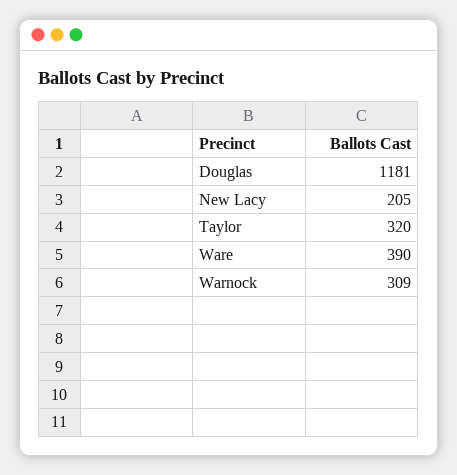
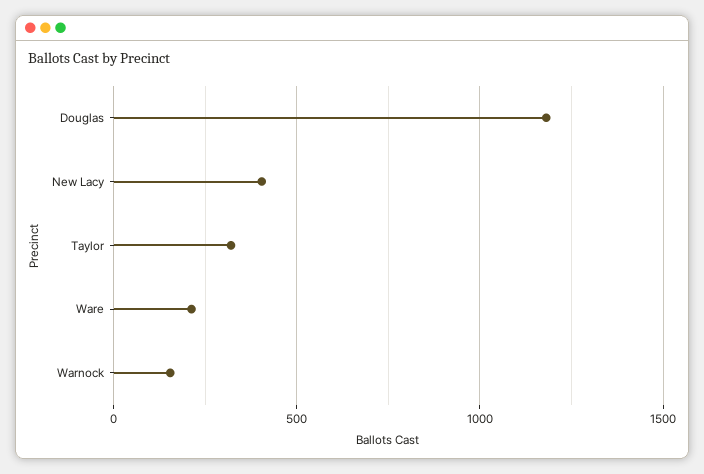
New Lacy: 205 -> 400
Ware: 390 -> 200
Warnock: 309 -> 150

